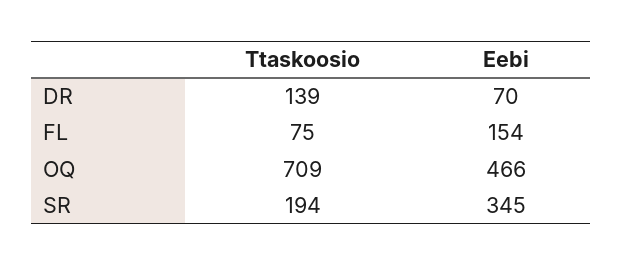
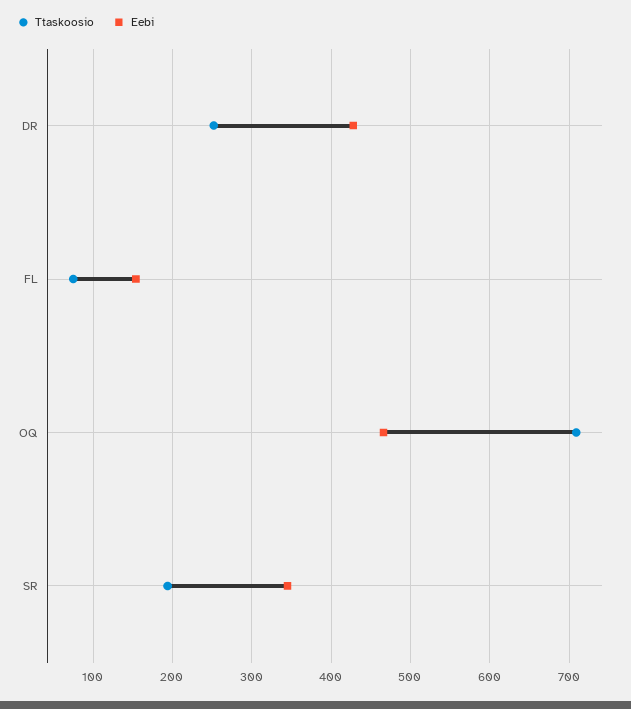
Ttaskoosio, DR: 139 -> 250
Eebi, DR: 70 -> 430

